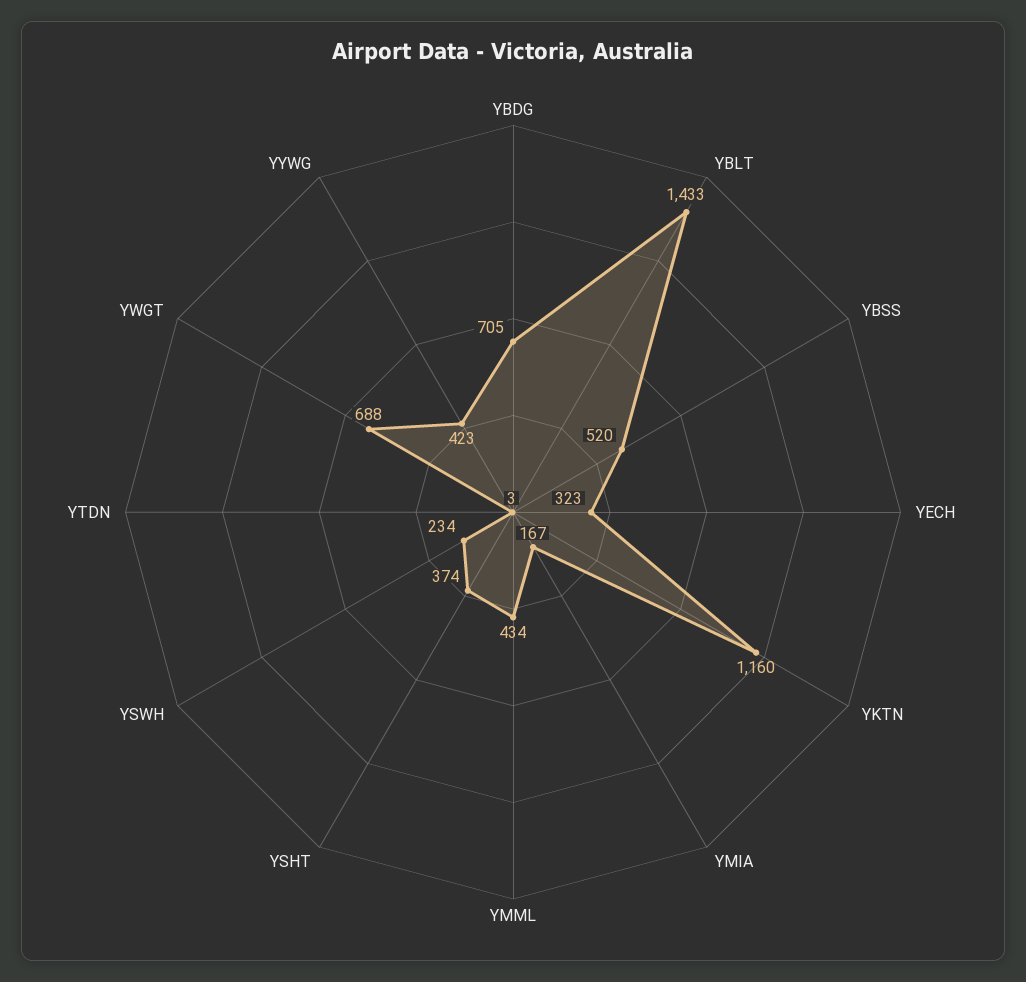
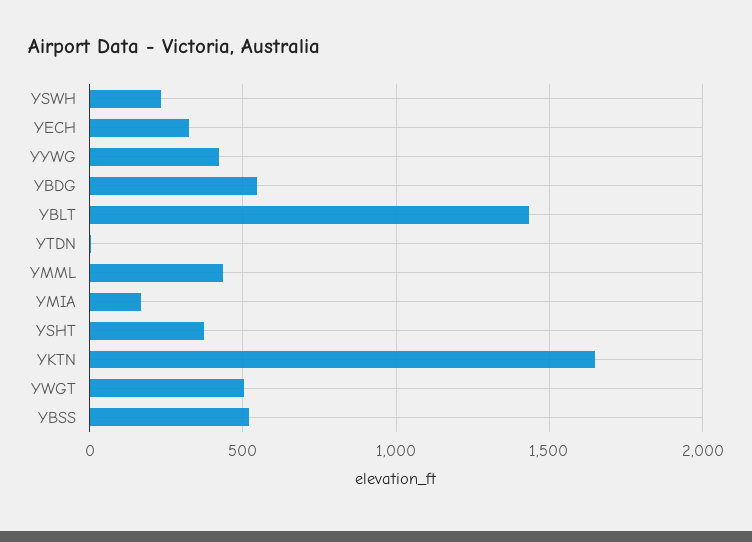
YBDG: 705 -> 550
YKTN: 1160 -> 1650
YWGT: 688 -> 500

